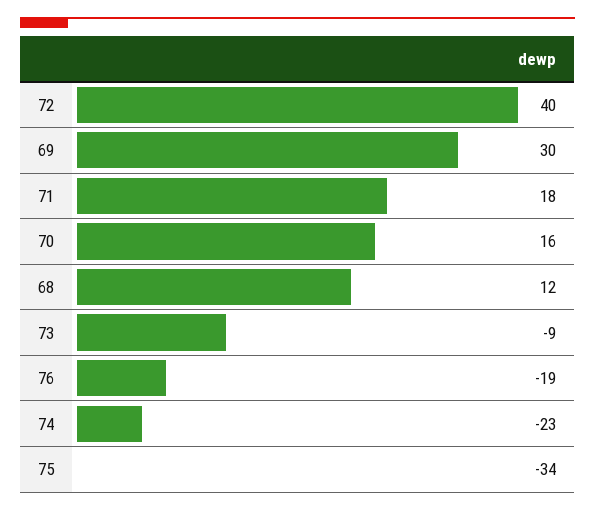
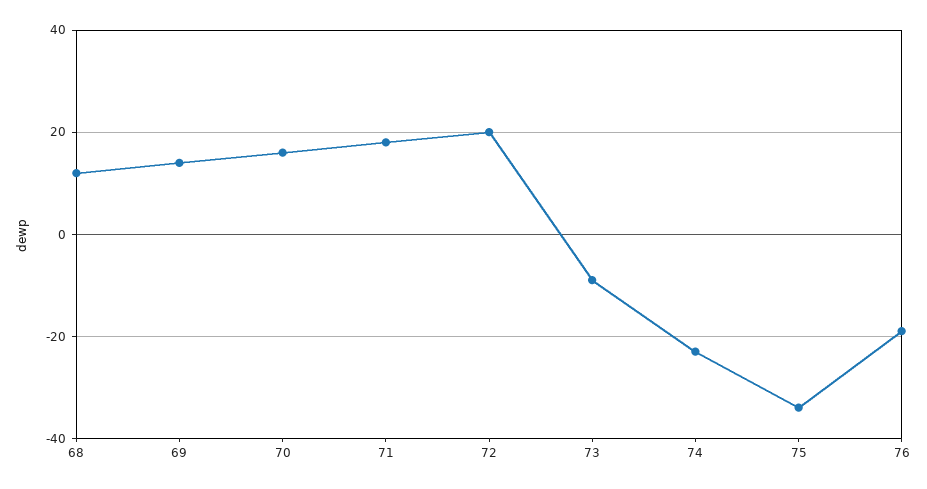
72: 40 -> 20
69: 30 -> 15

